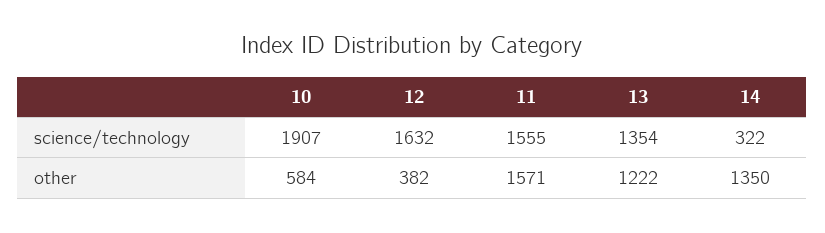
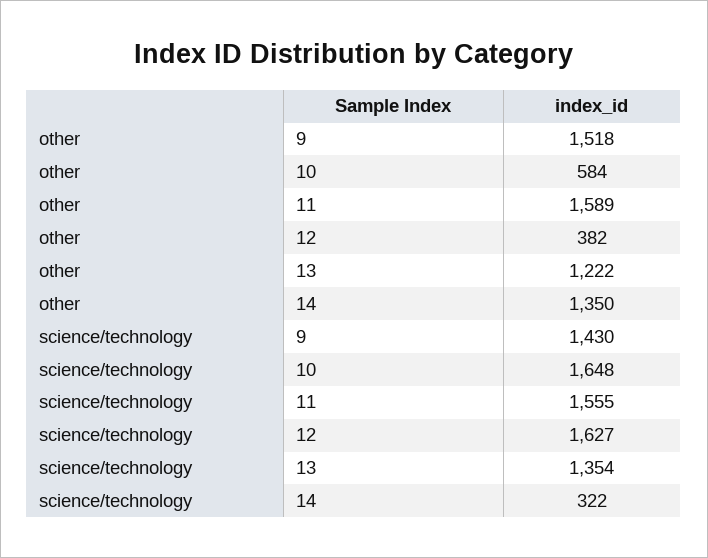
10, science/technology: 1907 -> 1648
12, science/technology: 1632 -> 1627
11, other: 1571 -> 1589
9, other: none -> 1518
9, science/technology: none -> 1430

